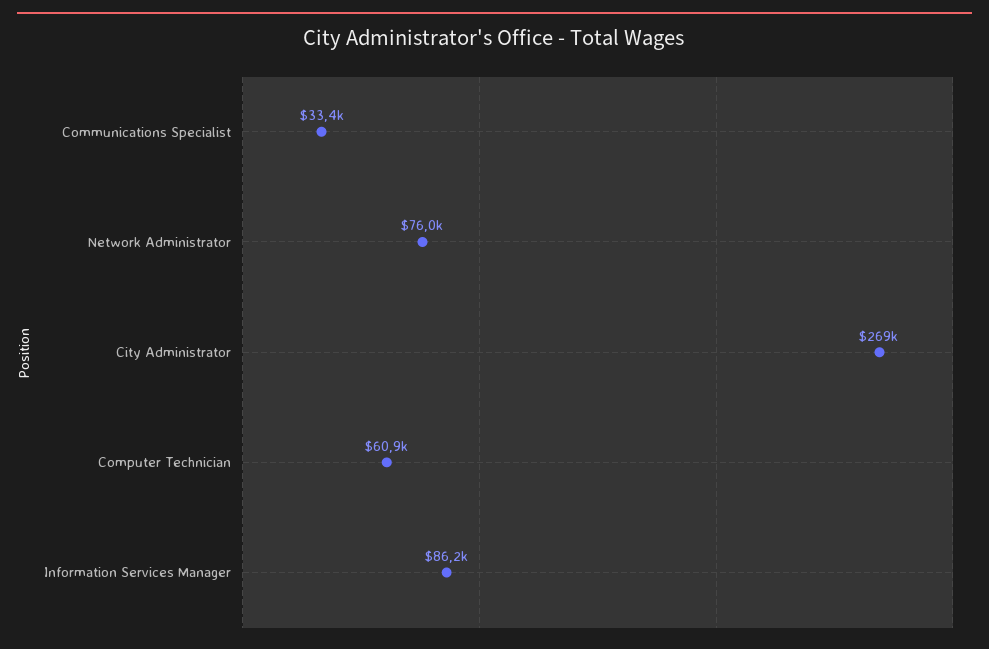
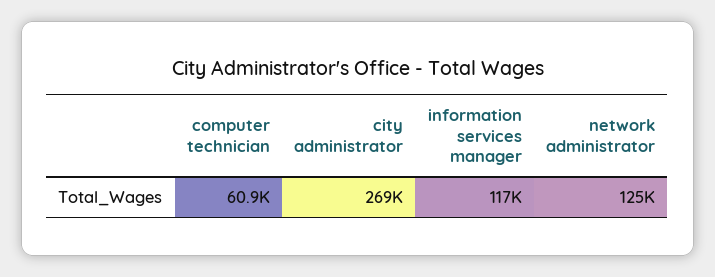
Communications Specialist: 33400 -> none
Network Administrator: 76000 -> 125000
Information Services Manager: 86200 -> 117000

